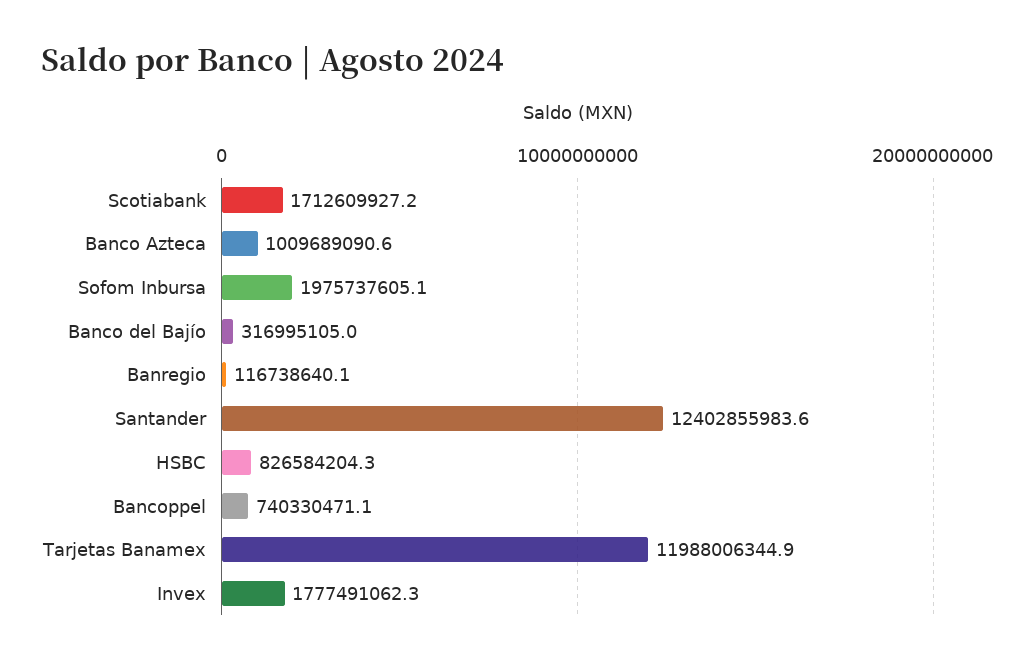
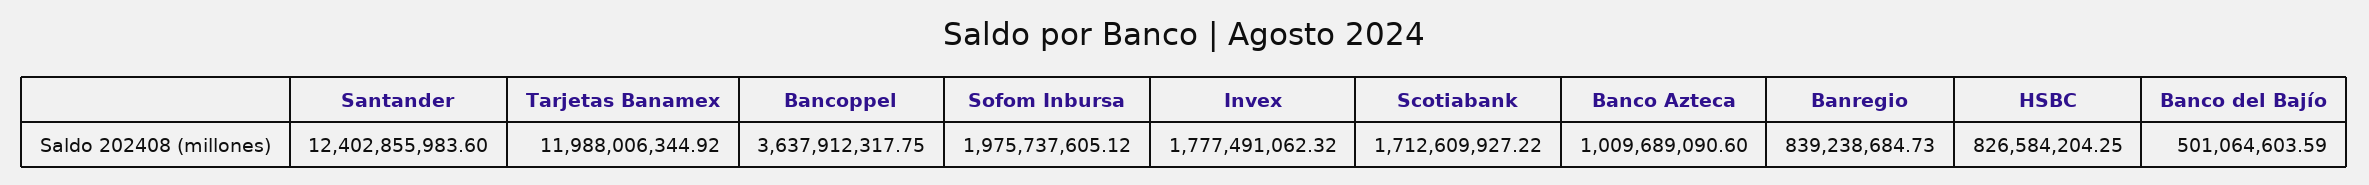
Banco del Bajío: 316995105 -> 501064603.59
Banregio: 116738640.1 -> 839238684.73
Bancoppel: 740330471.1 -> 3637912317.75

